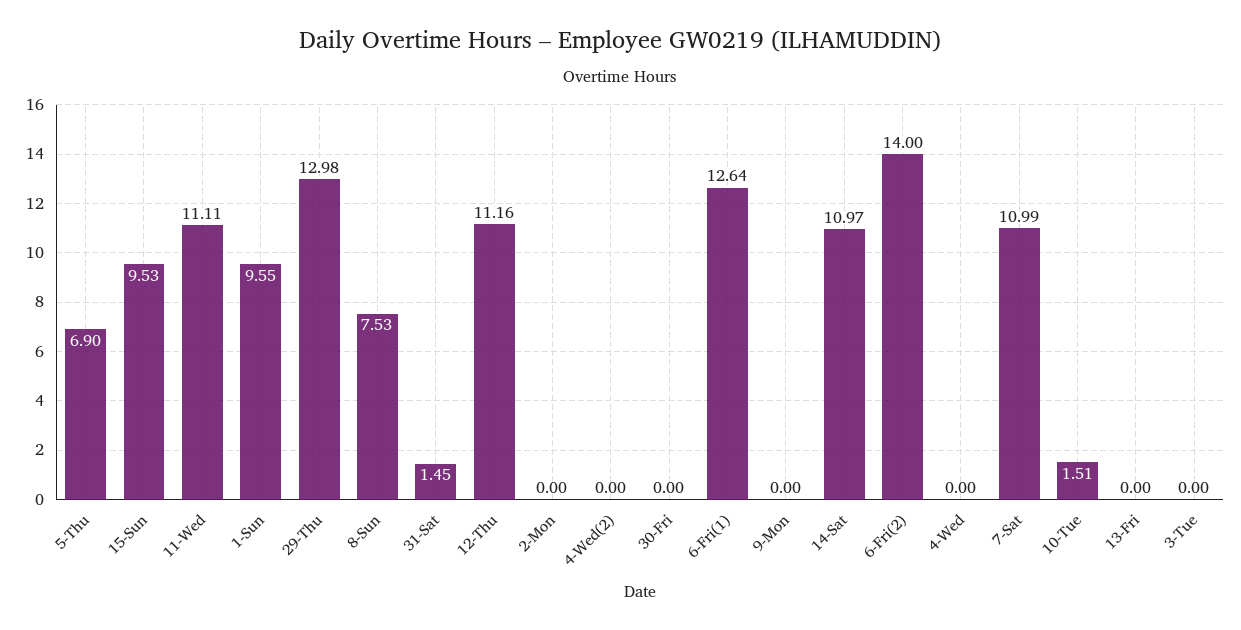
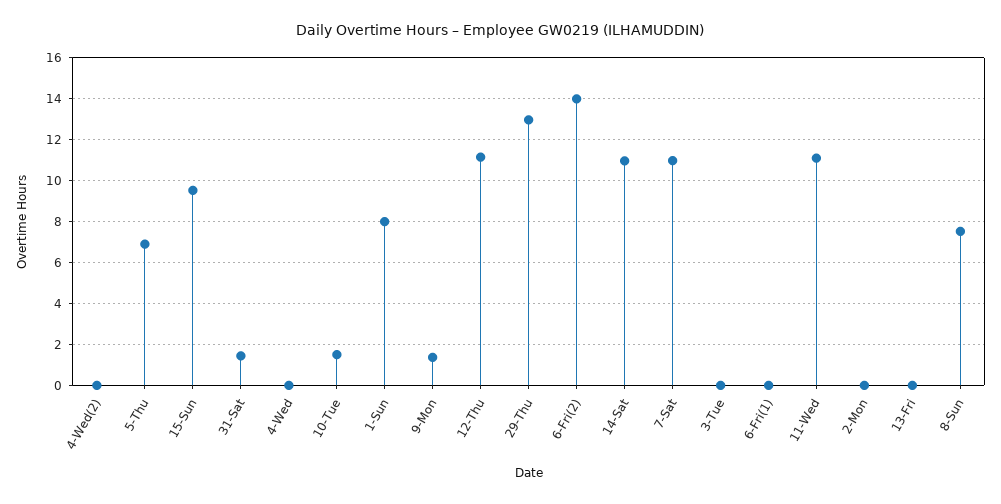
1-Sun: 9.55 -> 8
30-Fri: 0 -> none
6-Fri(1): 12.64 -> 0
9-Mon: 0 -> 1.5

